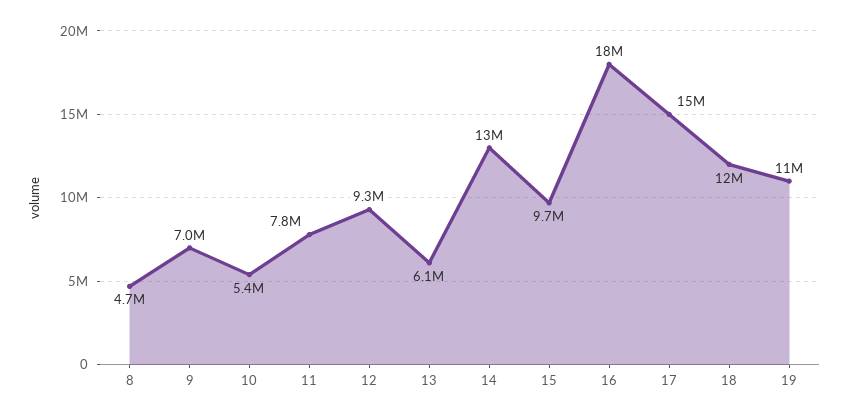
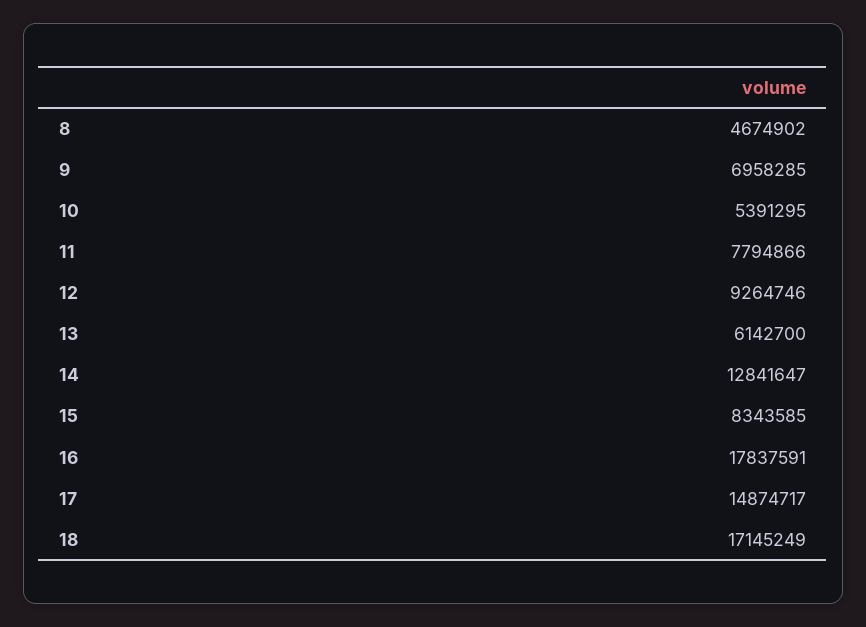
15: 9700000 -> 8343585
18: 12000000 -> 17145249
19: 11000000 -> none

